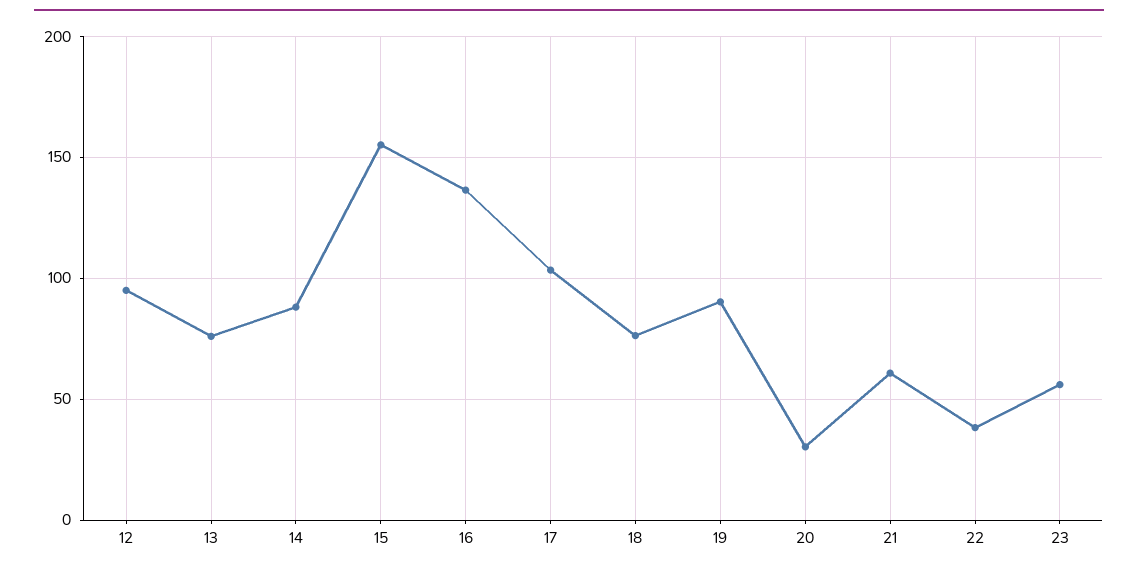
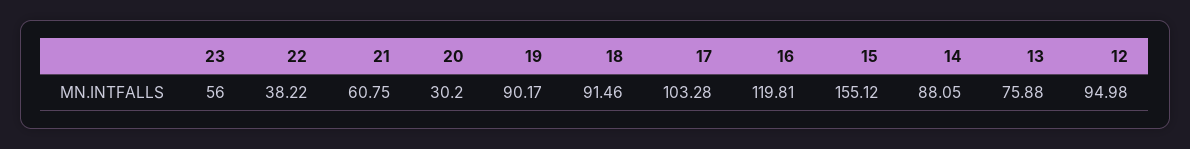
16: 135 -> 119.81
18: 75 -> 91.46

